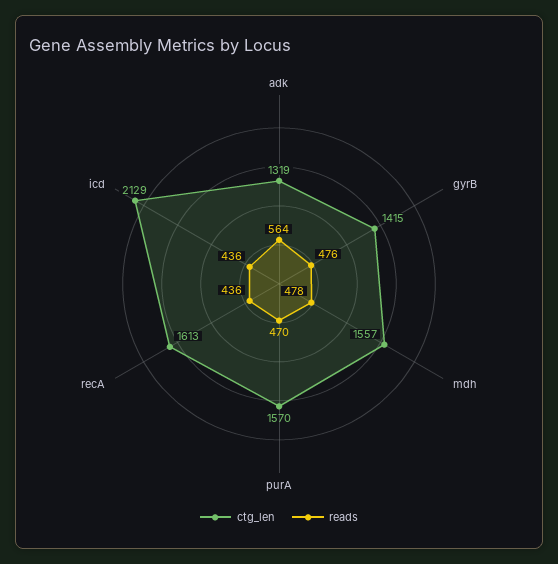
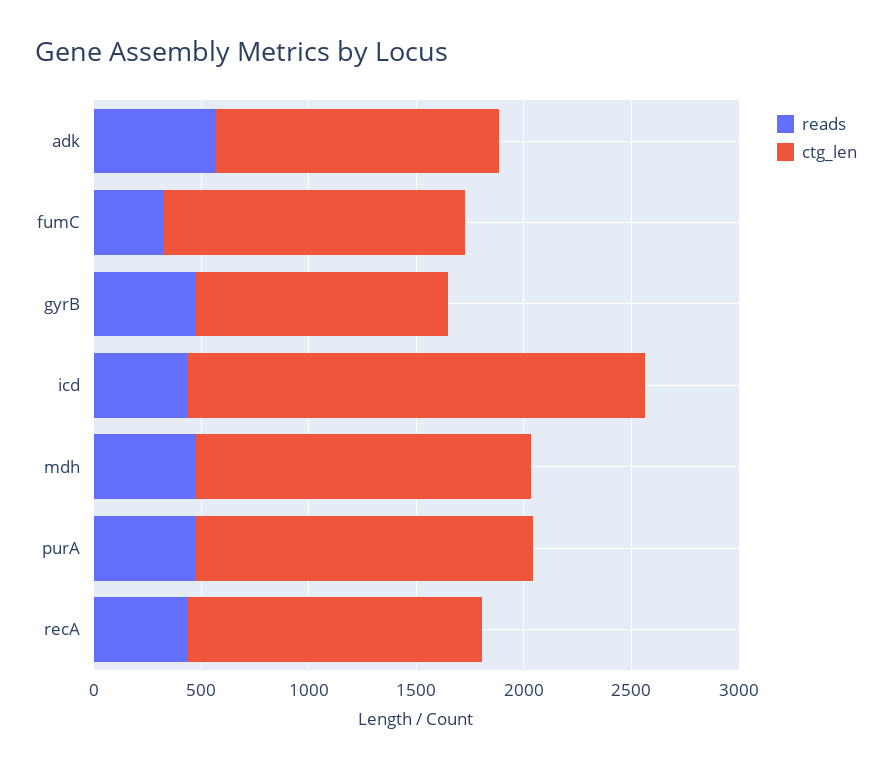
ctg_len, gyrB: 1415 -> 1200
ctg_len, recA: 1613 -> 1400
reads, fumC: none -> 300
ctg_len, fumC: none -> 1400

